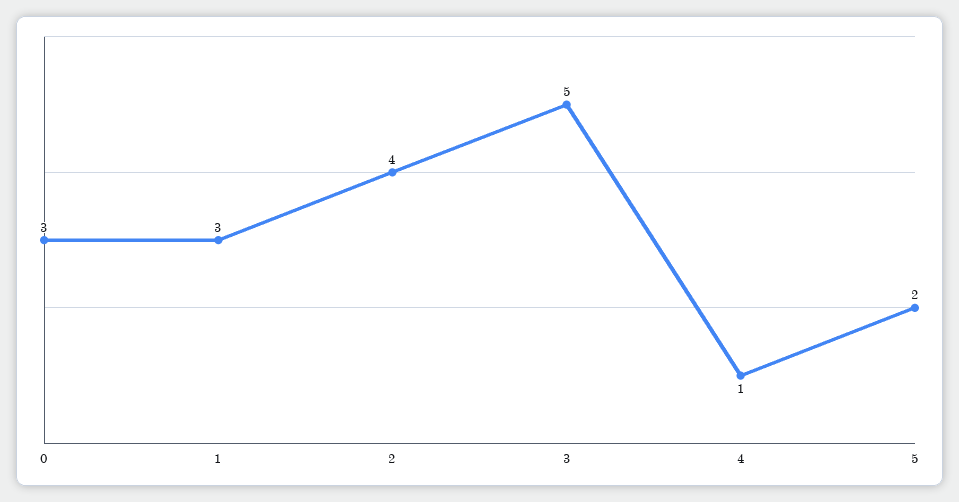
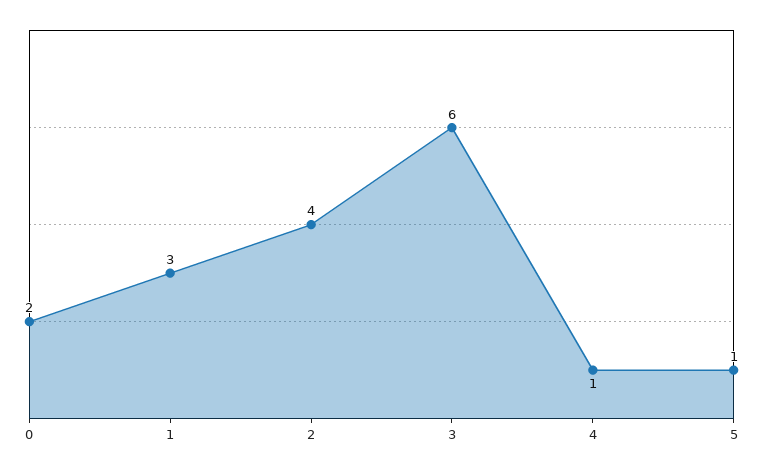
0: 3 -> 2
3: 5 -> 6
5: 2 -> 1

